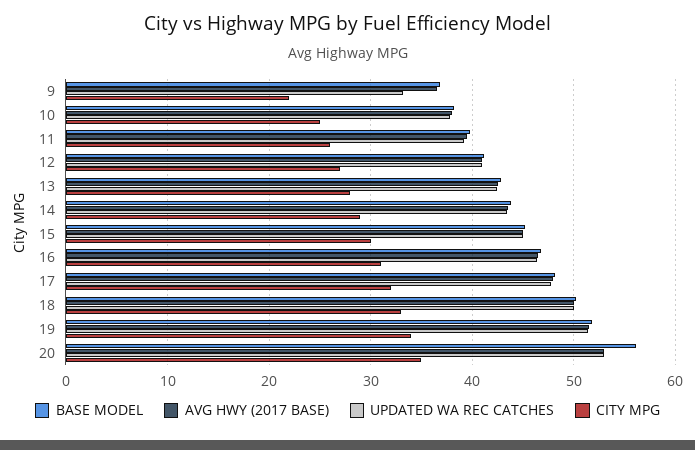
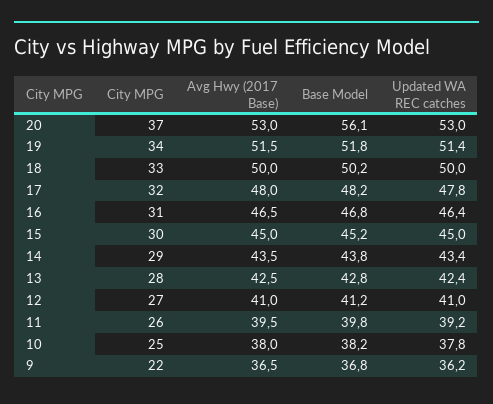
UPDATED WA REC CATCHES, 9: 33 -> 36.2
CITY MPG, 20: 35 -> 37

